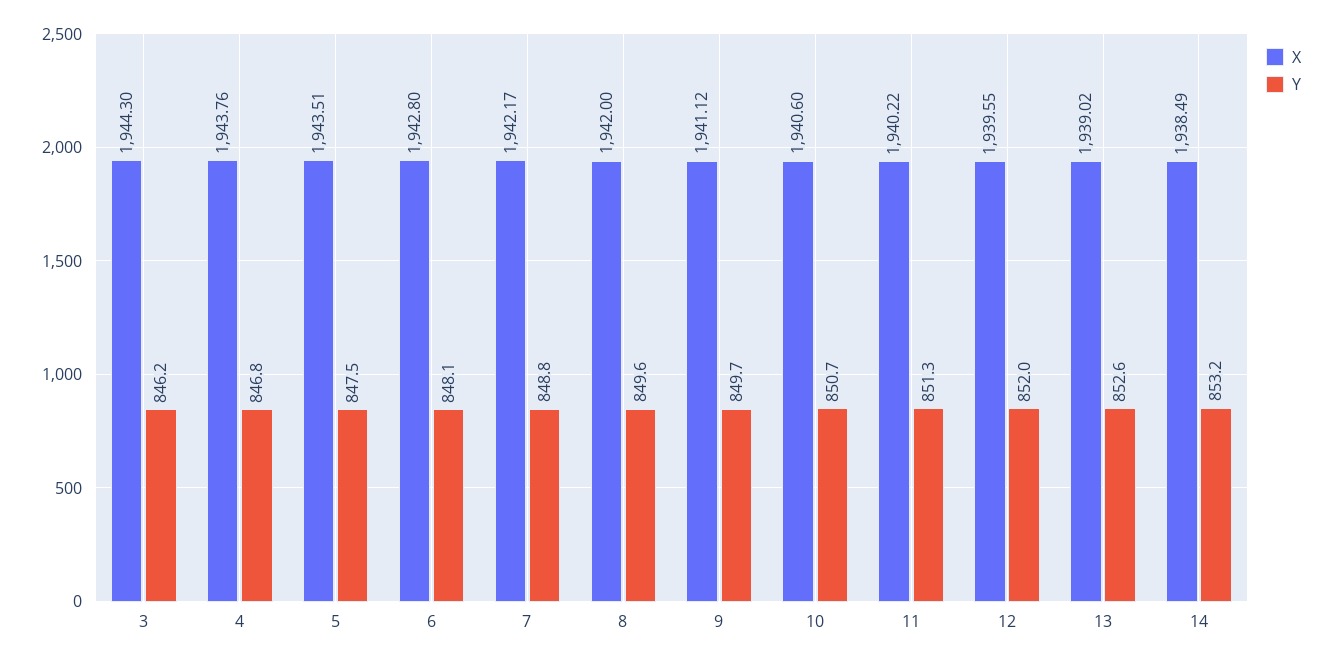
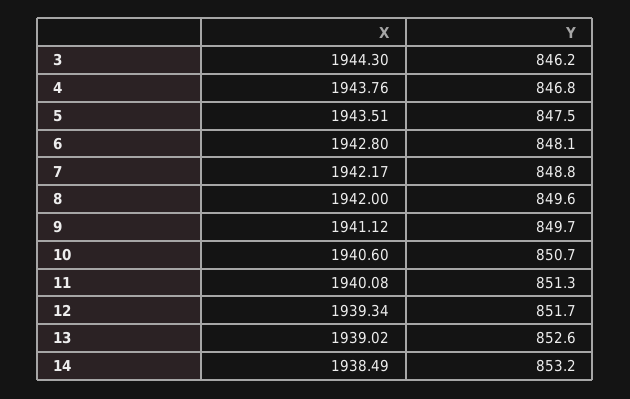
X, 11: 1940.22 -> 1940.08
X, 12: 1939.55 -> 1939.34
Y, 12: 852 -> 851.7

